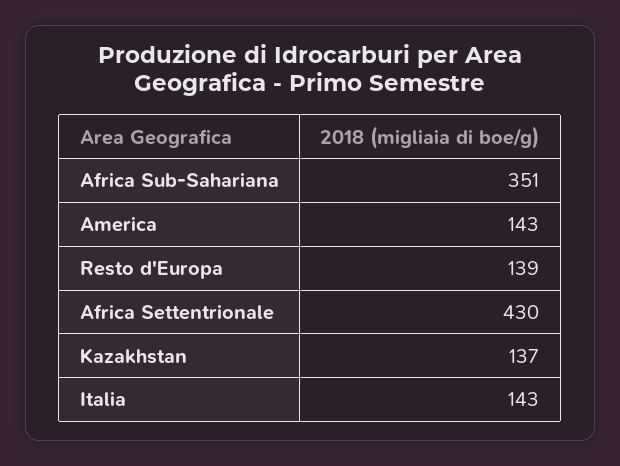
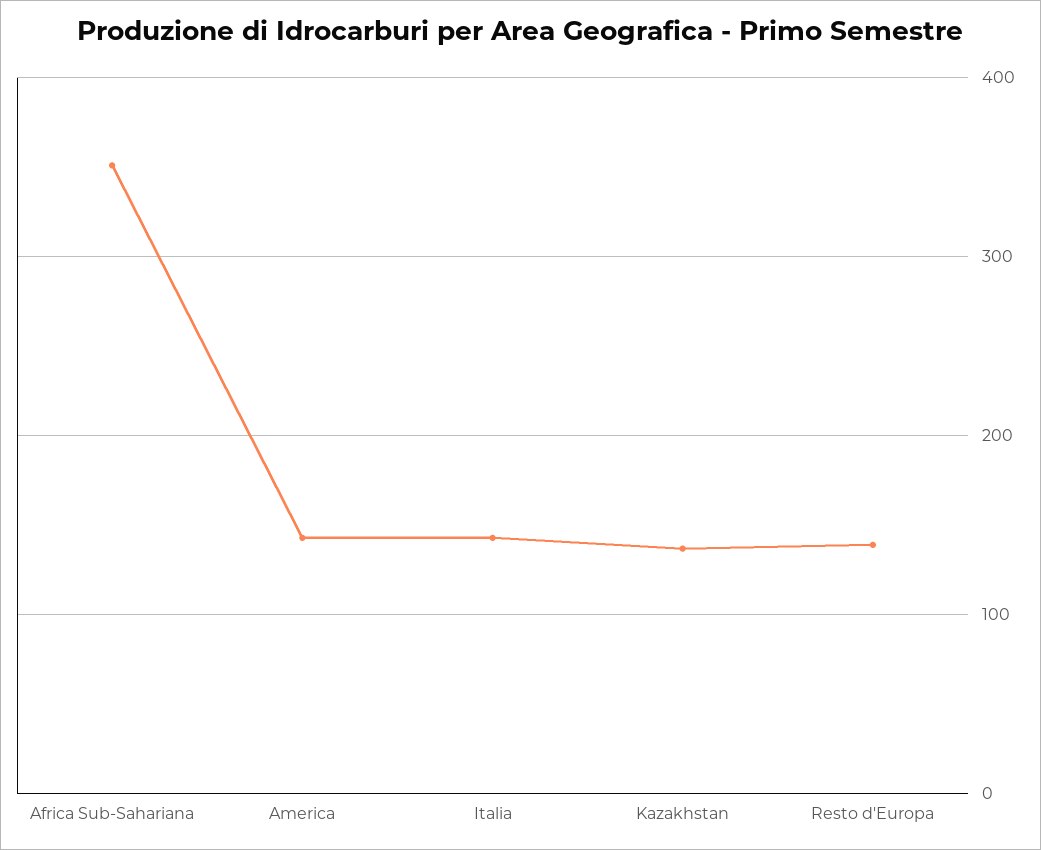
Africa Settentrionale: 430 -> none

